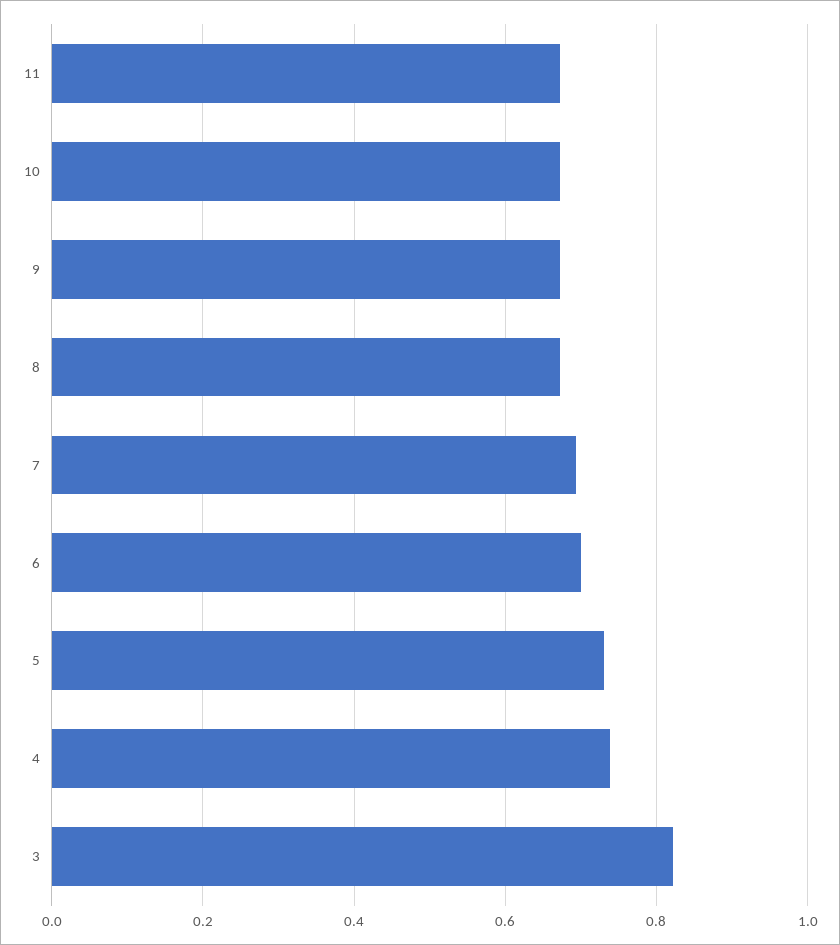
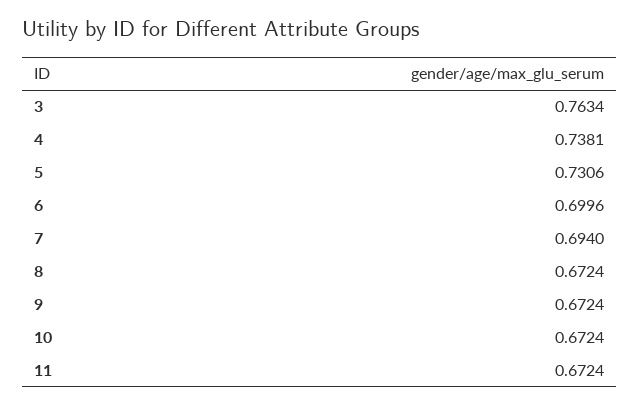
3: 0.82 -> 0.7634

